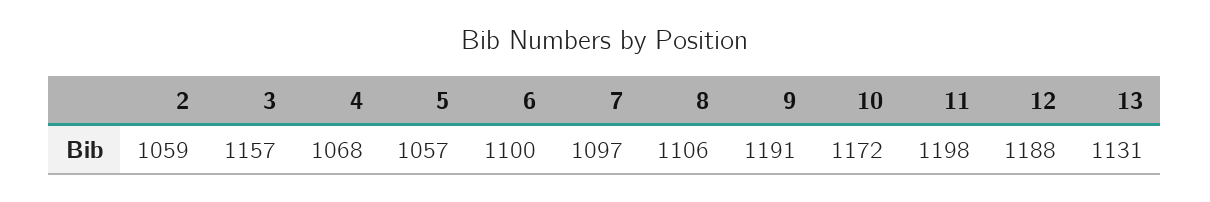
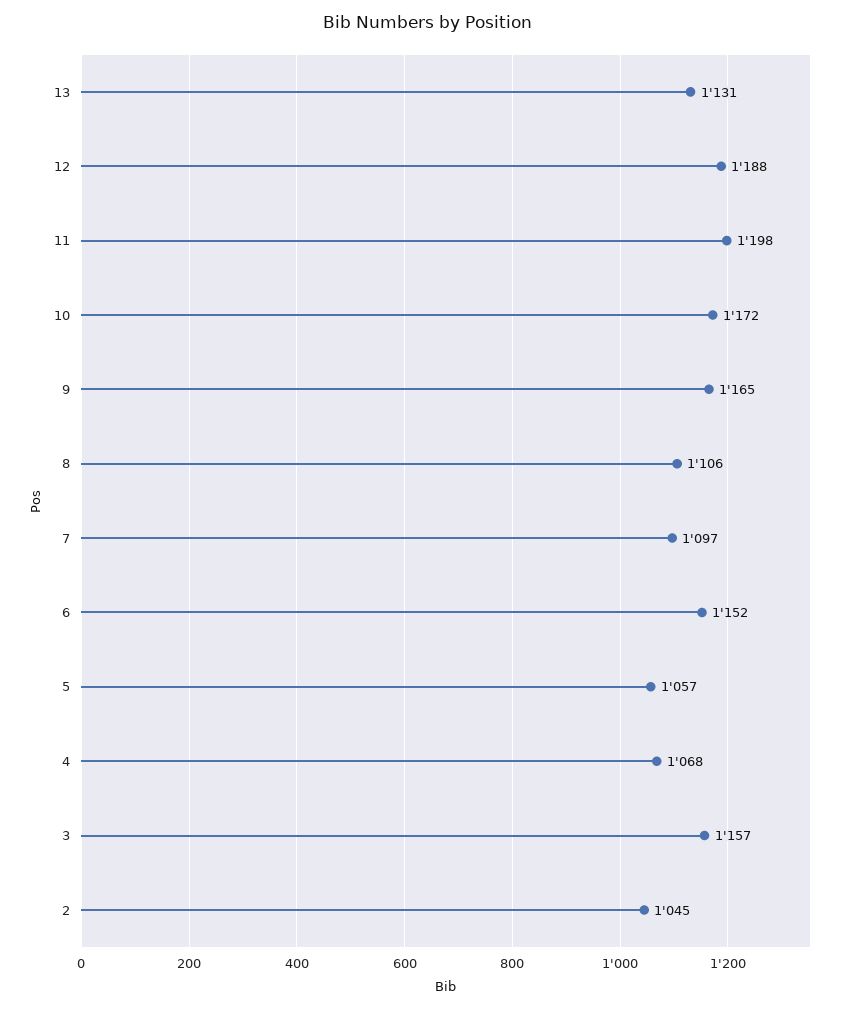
2: 1059 -> 1045
6: 1100 -> 1152
9: 1191 -> 1165

